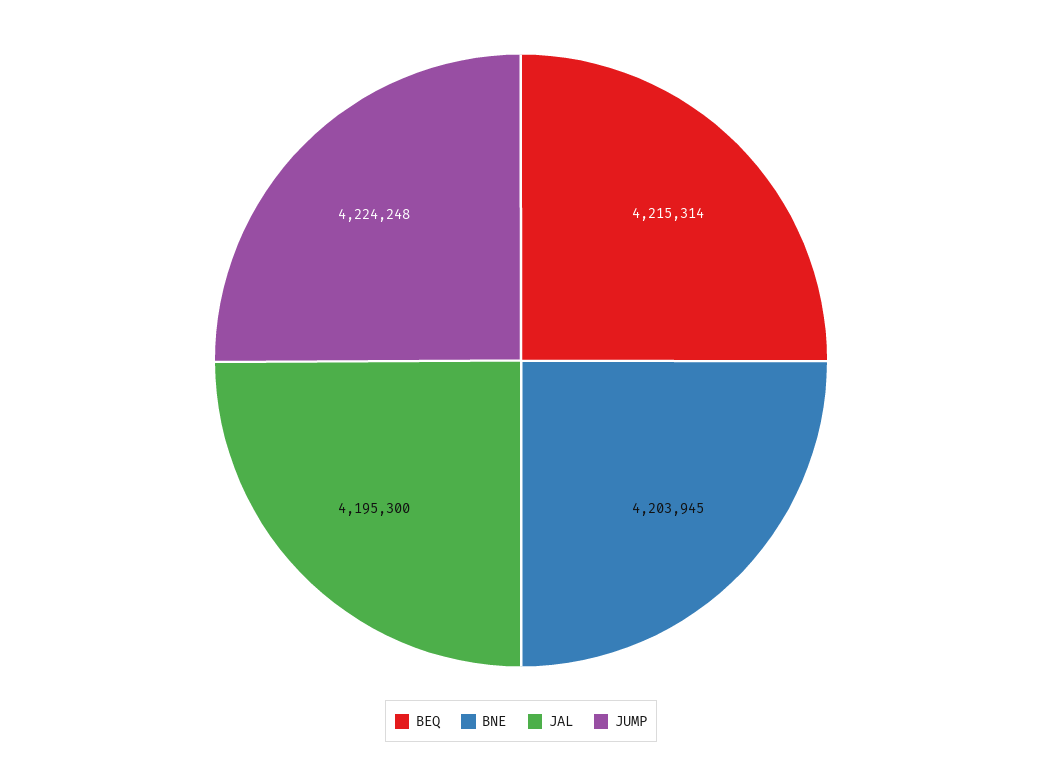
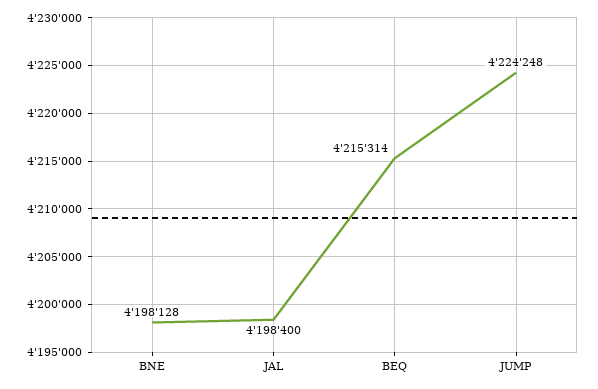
BNE: 4203945 -> 4198128
JAL: 4195300 -> 4198400

